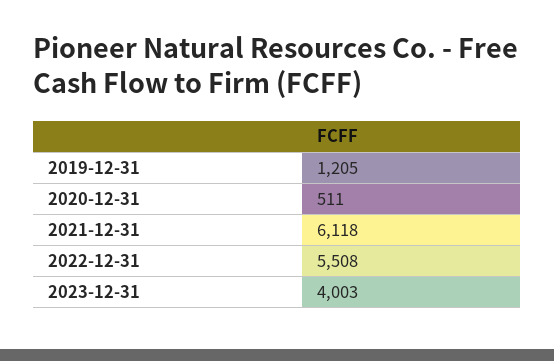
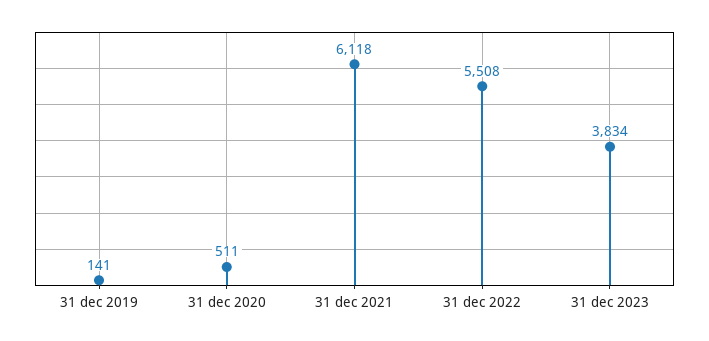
2019-12-31: 1205 -> 141
2023-12-31: 4003 -> 3834

